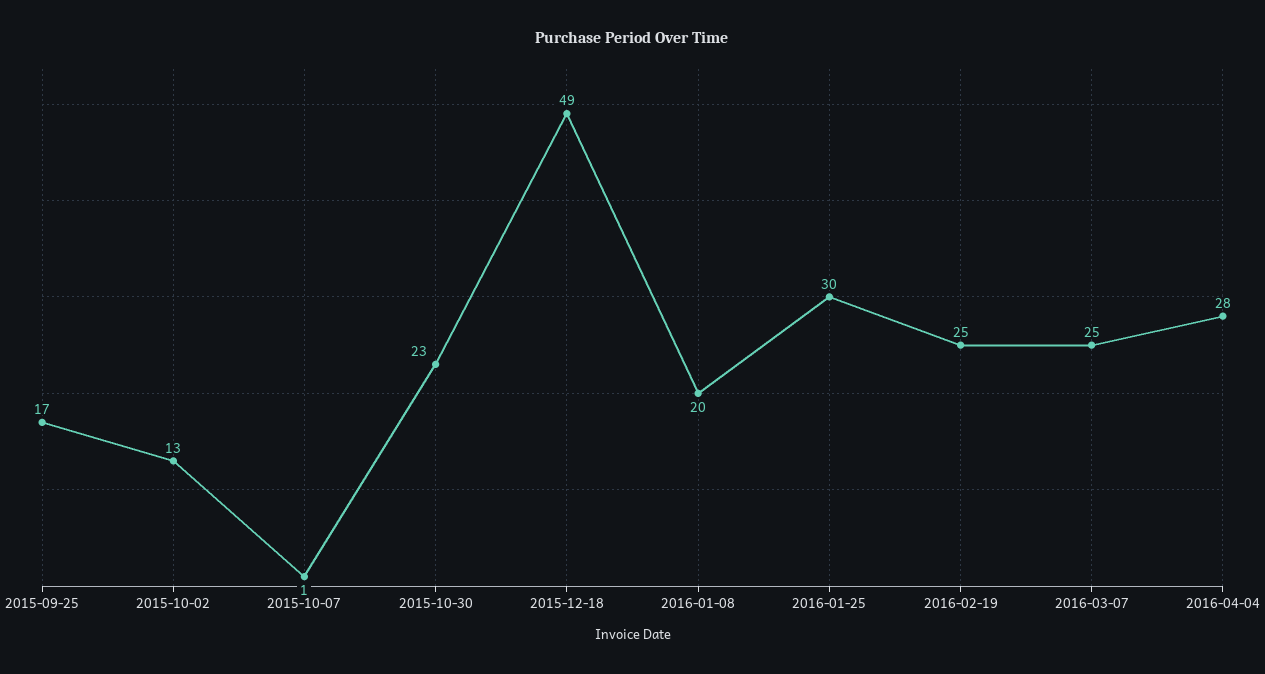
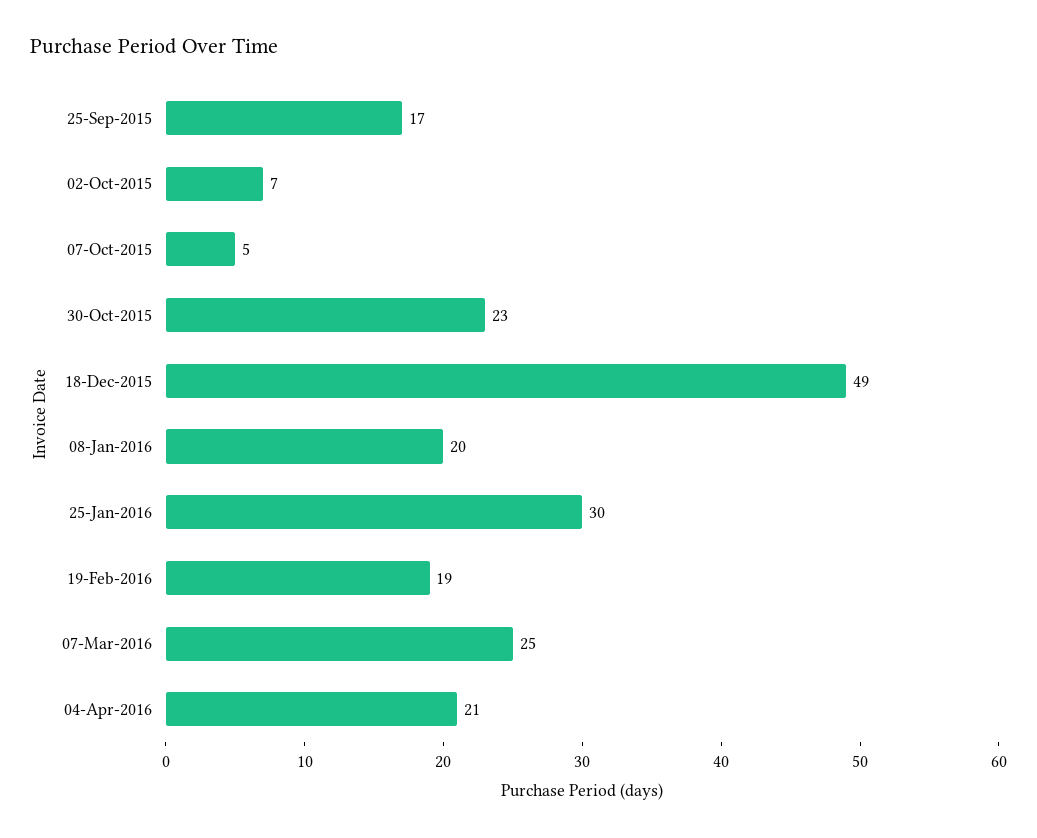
2015-10-02: 13 -> 7
2015-10-07: 1 -> 5
2016-02-19: 25 -> 19
2016-04-04: 28 -> 21

